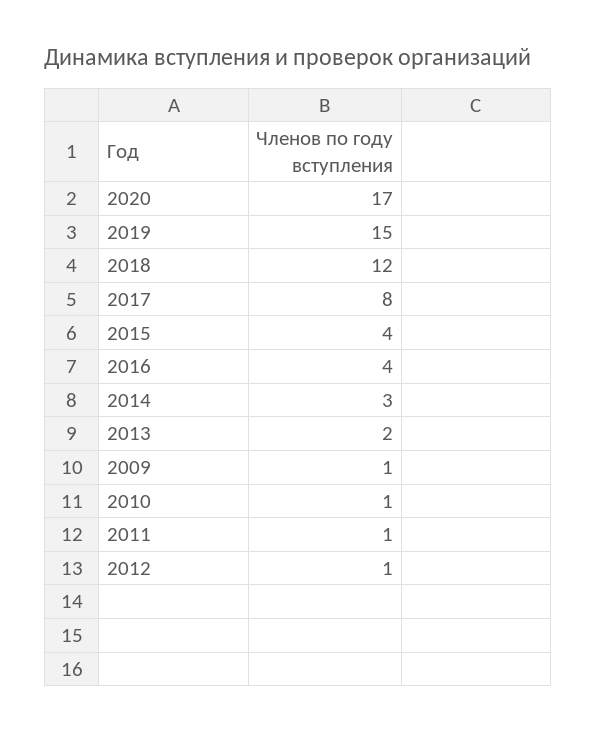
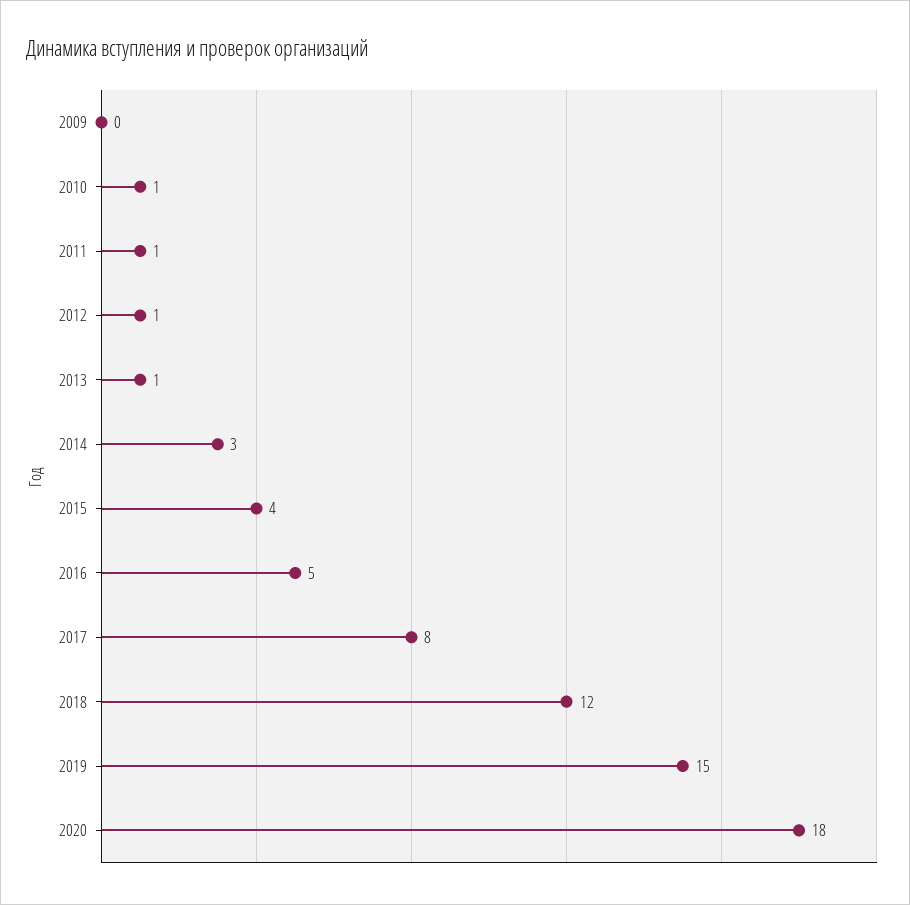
2020: 17 -> 18
2016: 4 -> 5
2013: 2 -> 1
2009: 1 -> 0

